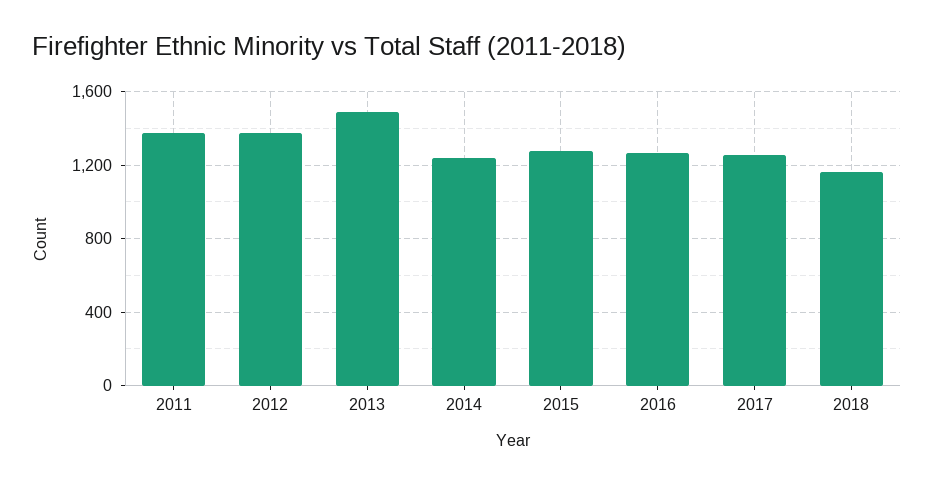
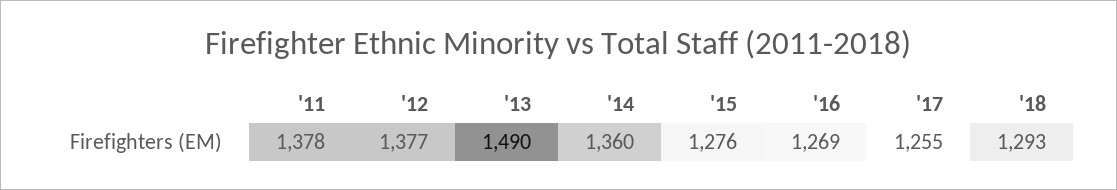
2014: 1250 -> 1360
2018: 1150 -> 1293

